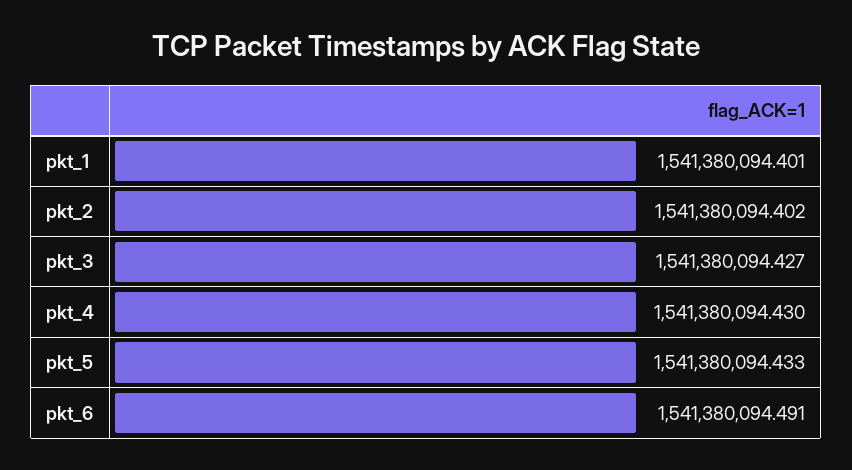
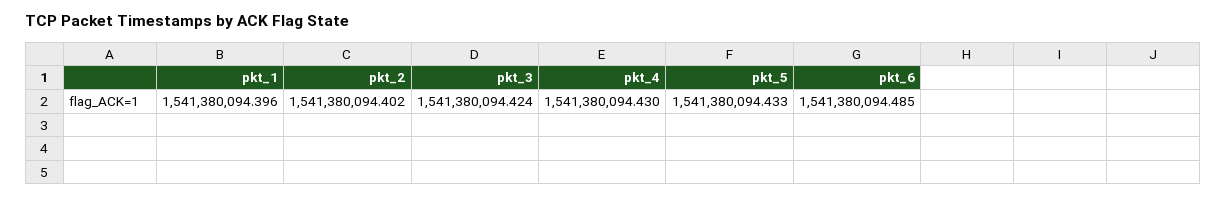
pkt_1: 1541380094.401 -> 1541380094.396
pkt_3: 1541380094.427 -> 1541380094.424
pkt_6: 1541380094.491 -> 1541380094.485

